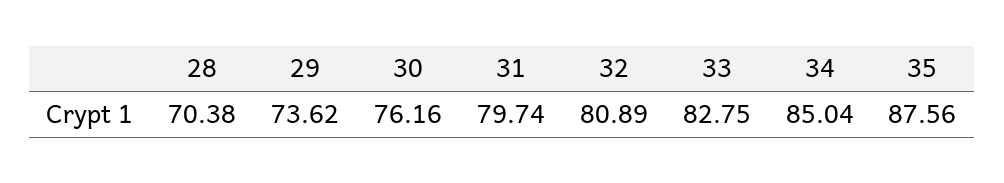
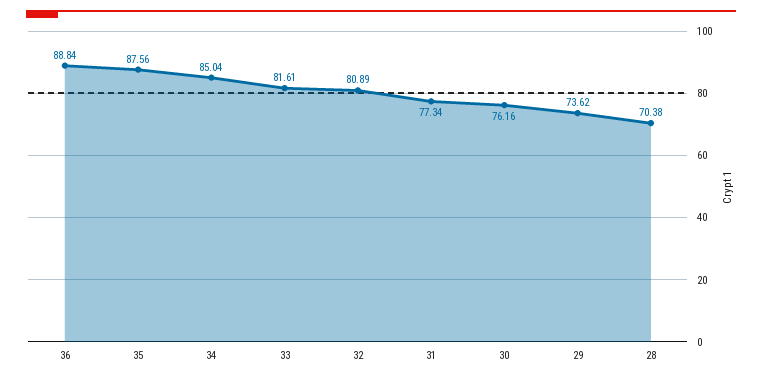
31: 79.74 -> 77.34
33: 82.75 -> 81.61
36: none -> 88.84

